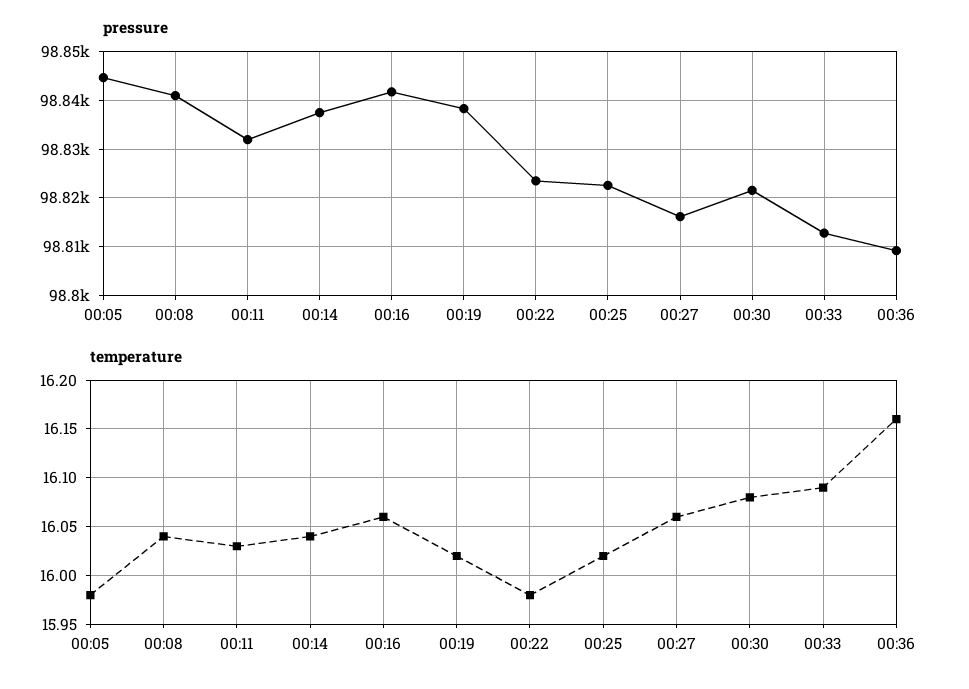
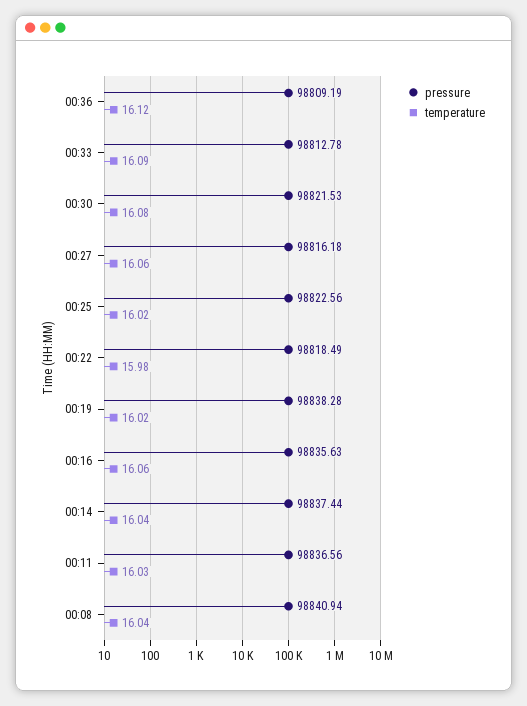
pressure, 00:05: 98844 -> none
pressure, 00:11: 98832 -> 98836.56
pressure, 00:16: 98842 -> 98835.63
pressure, 00:22: 98824 -> 98818.49
temperature, 00:05: 15.98 -> none
temperature, 00:36: 16.16 -> 16.12

